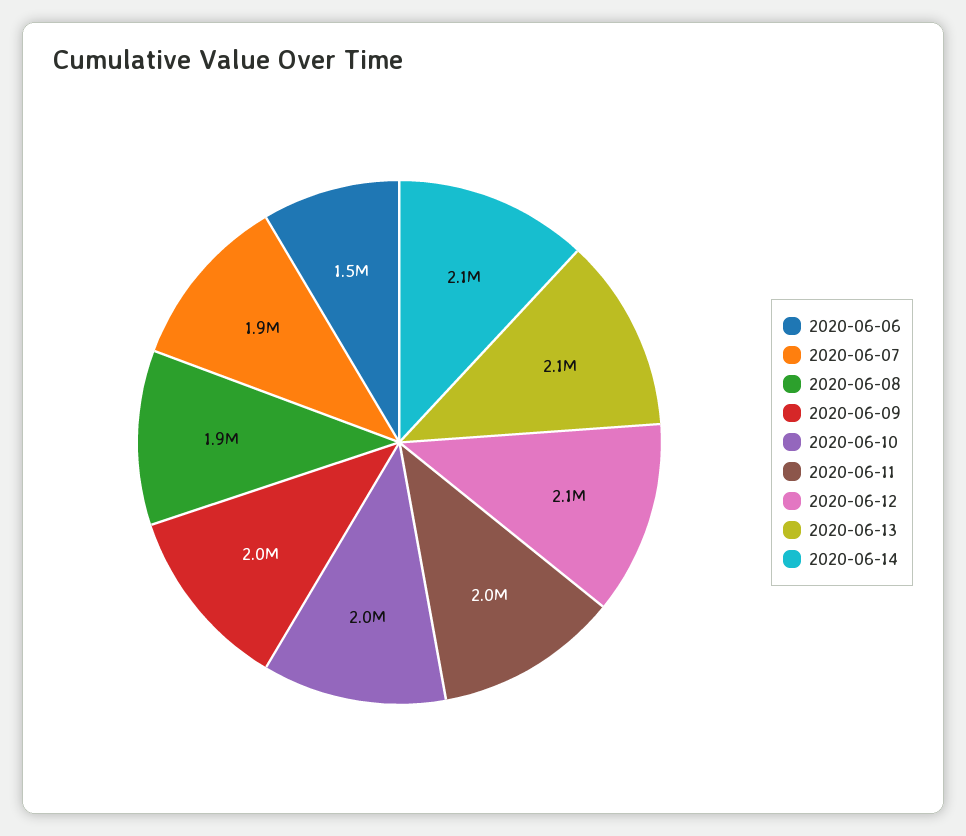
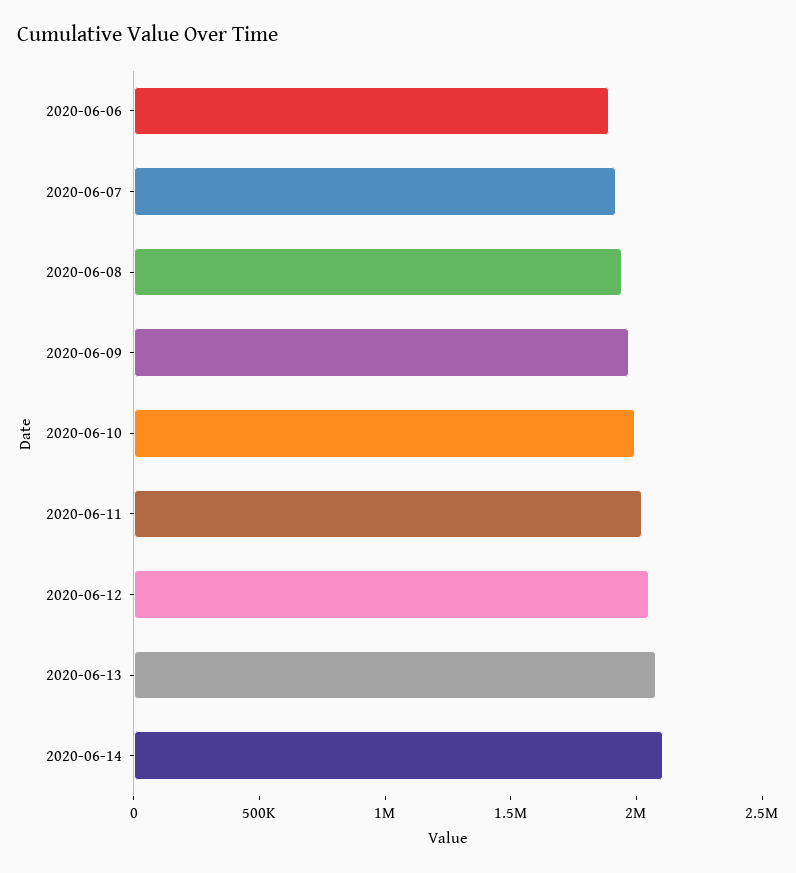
2020-06-06: 1500000 -> 1900000

